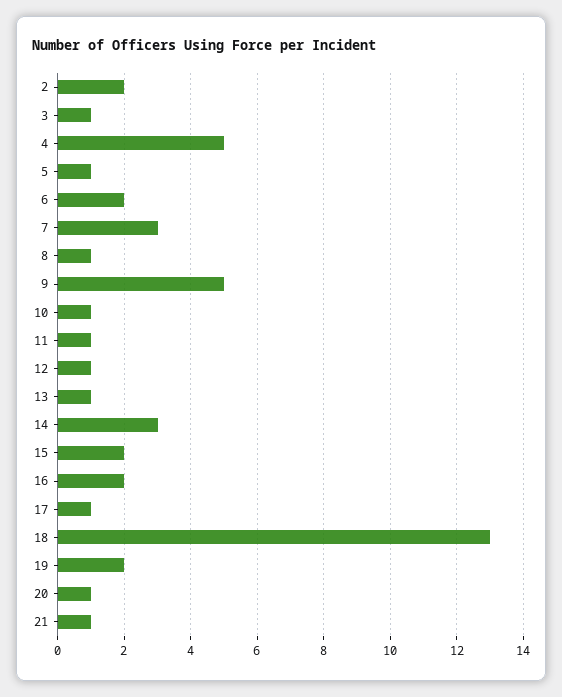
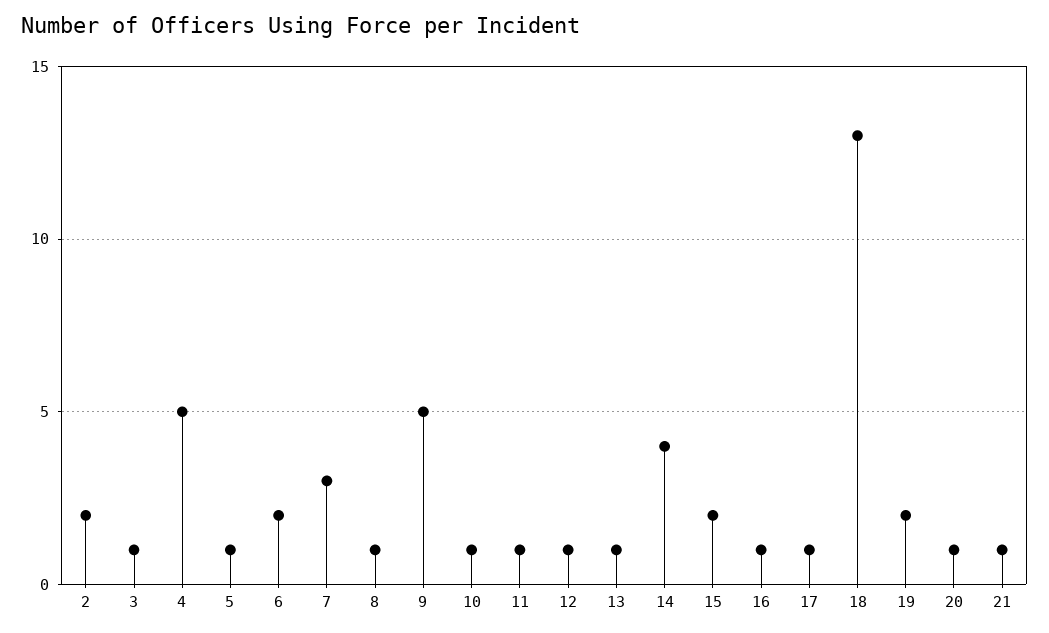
14: 3 -> 4
16: 2 -> 1

